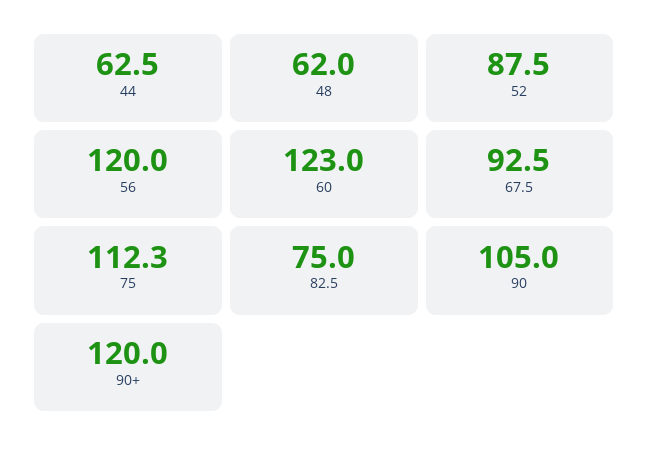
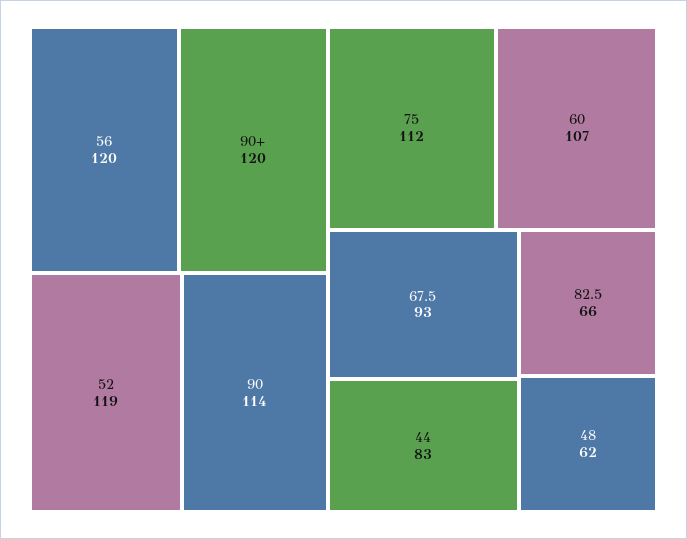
44: 62.5 -> 83
52: 87.5 -> 119
60: 123 -> 107
82.5: 75 -> 66
90: 105 -> 114

